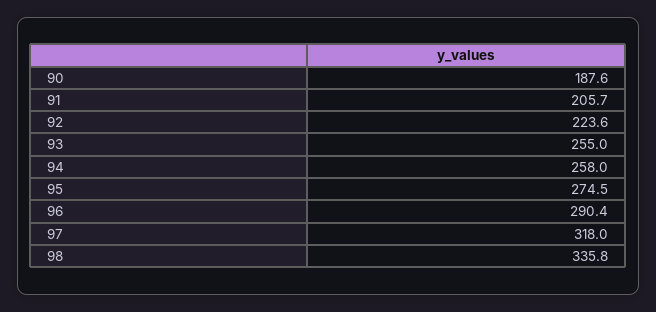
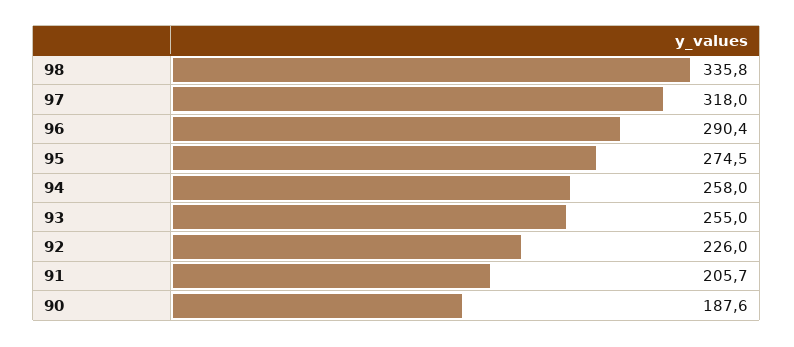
92: 223.6 -> 226

